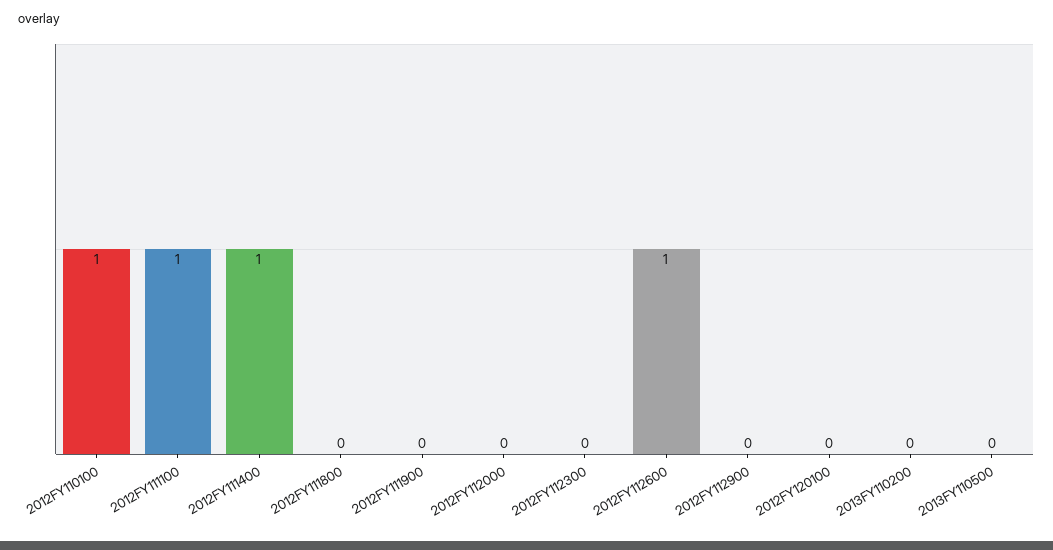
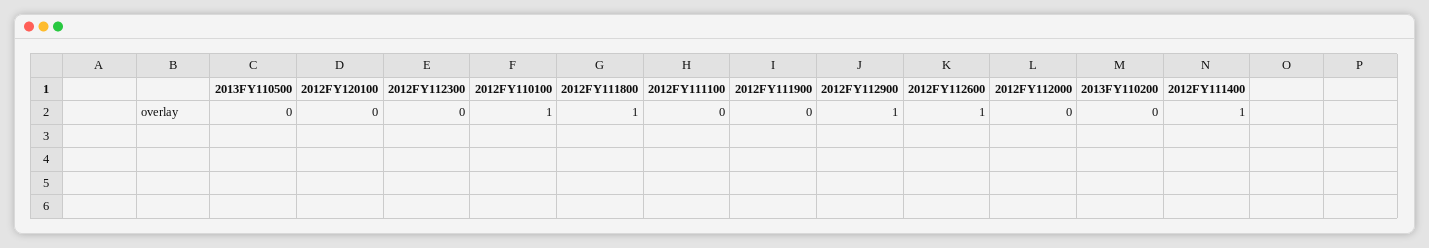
2012FY111100: 1 -> 0
2012FY111800: 0 -> 1
2012FY112900: 0 -> 1

